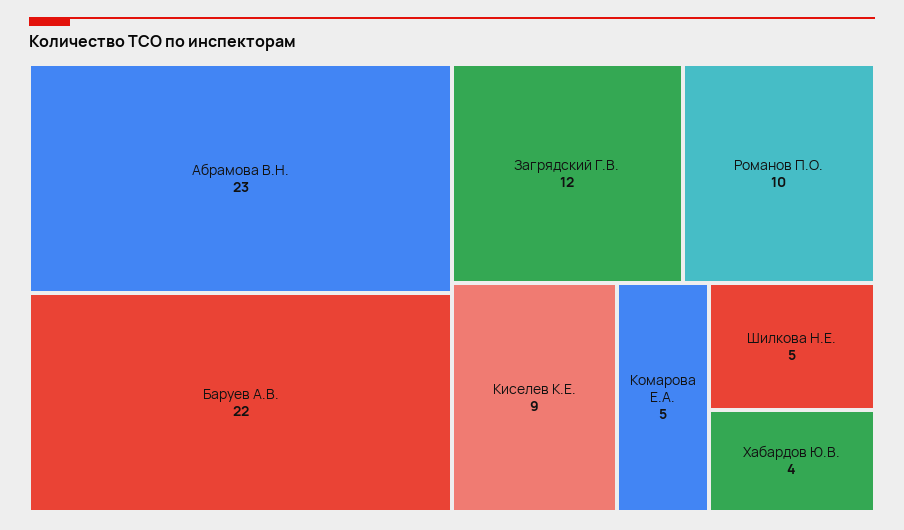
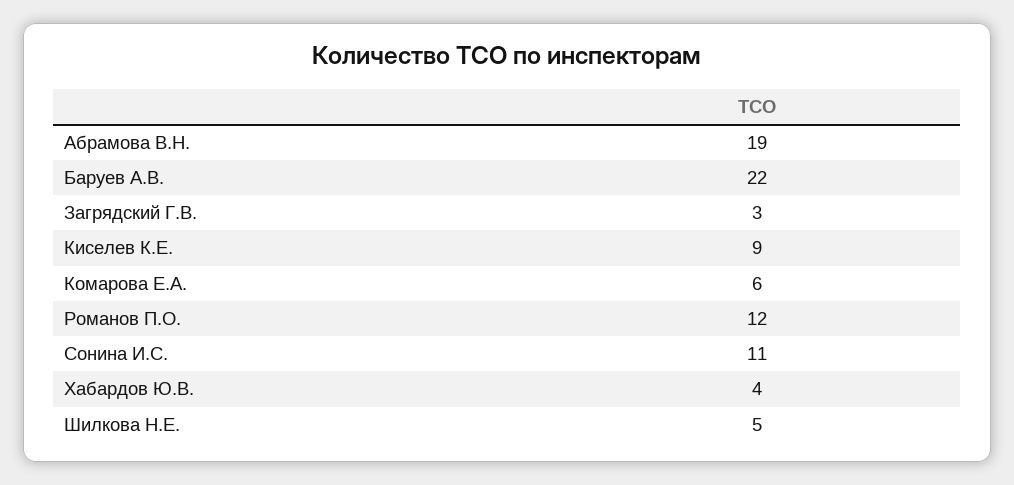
Абрамова В.Н.: 23 -> 19
Загрядский Г.В.: 12 -> 3
Романов П.О.: 10 -> 12
Комарова Е.А.: 5 -> 6
Сонина И.С.: none -> 11

